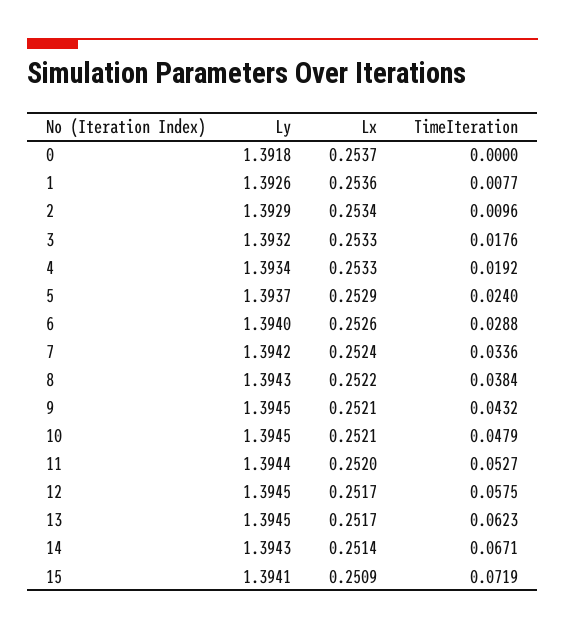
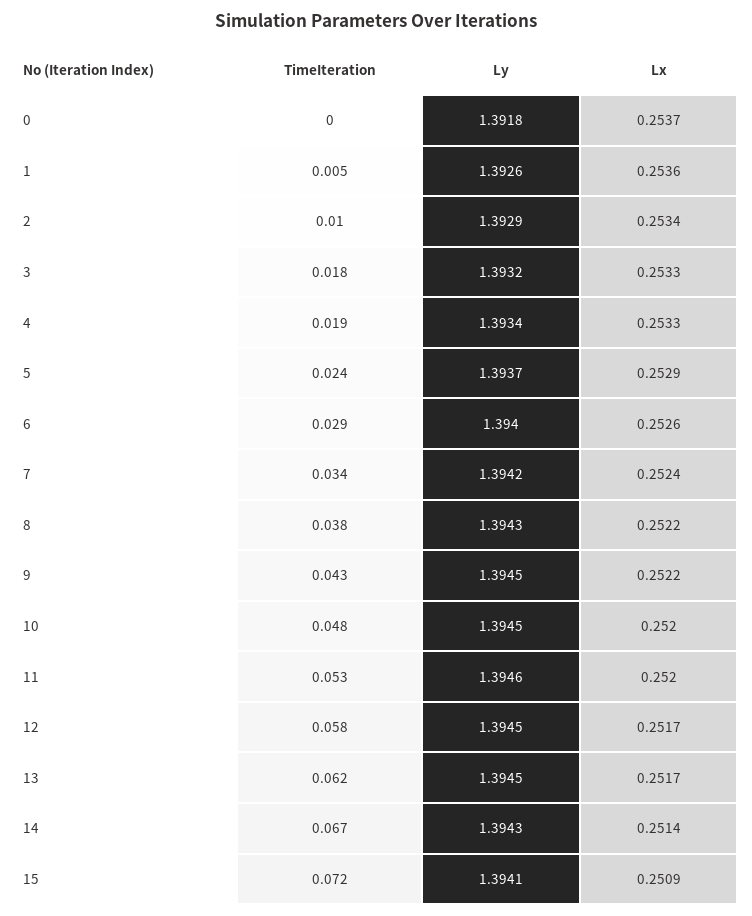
TimeIteration, 1: 0.0077 -> 0.005
Lx, 9: 0.2521 -> 0.2522
Lx, 10: 0.2521 -> 0.252
Ly, 11: 1.3944 -> 1.3946

